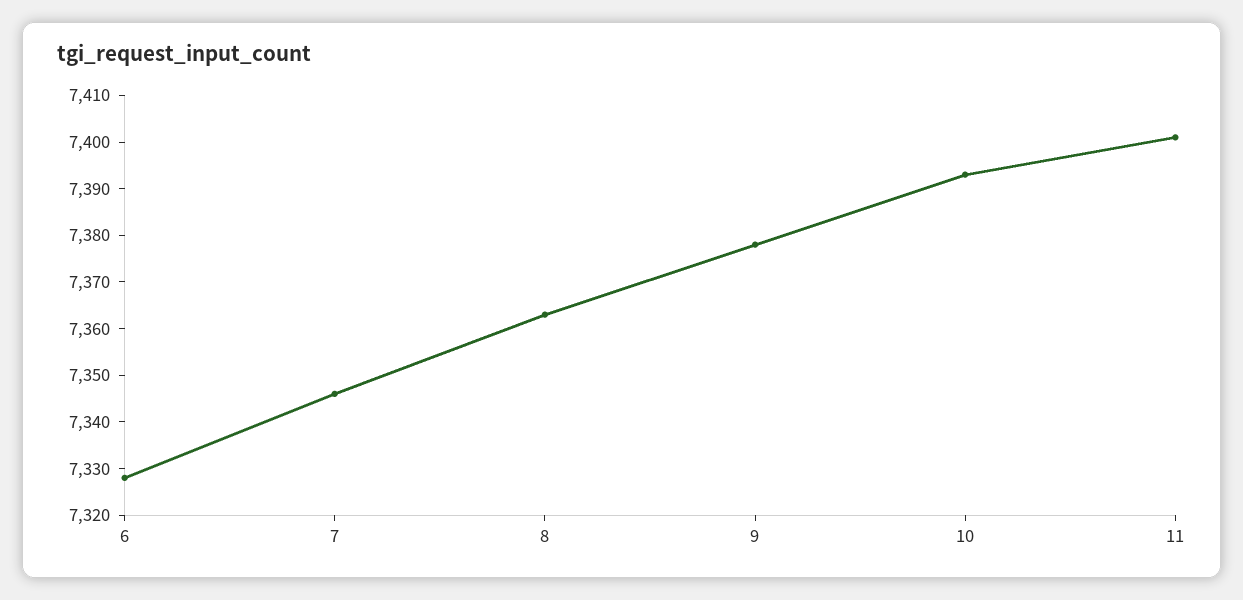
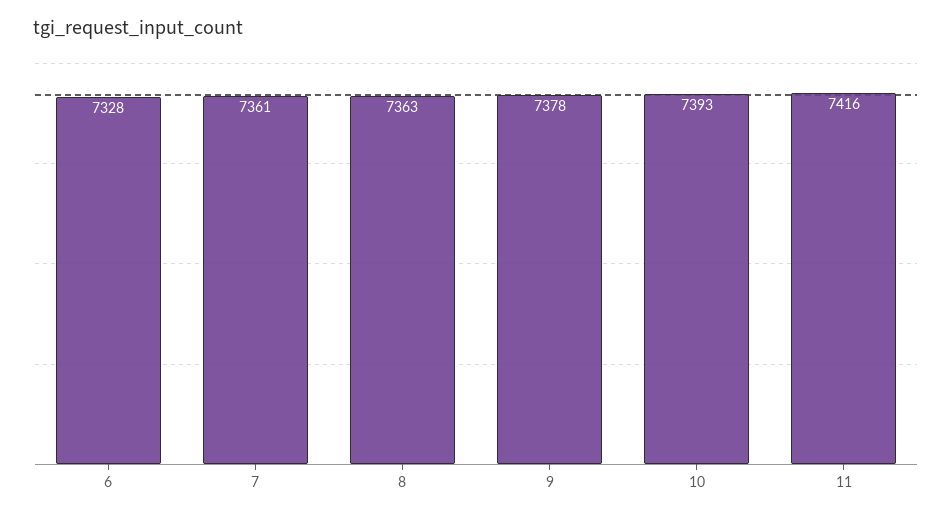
7: 7345 -> 7361
11: 7400 -> 7416

